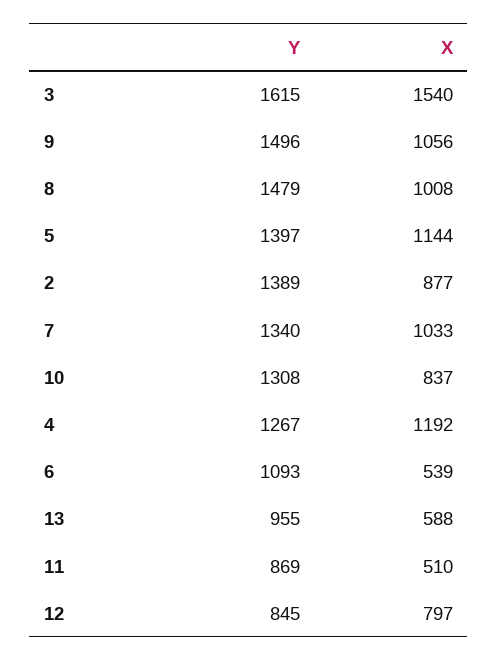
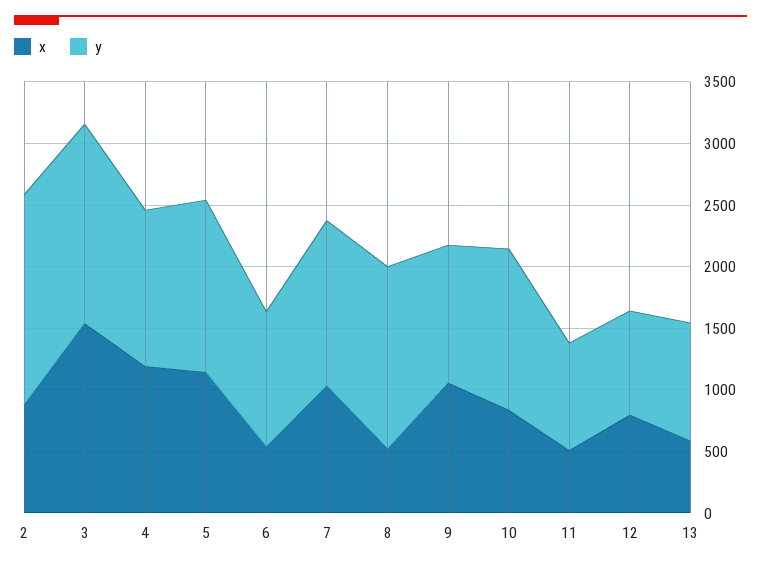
Y, 9: 1496 -> 1100
X, 8: 1008 -> 500
Y, 2: 1389 -> 1700

